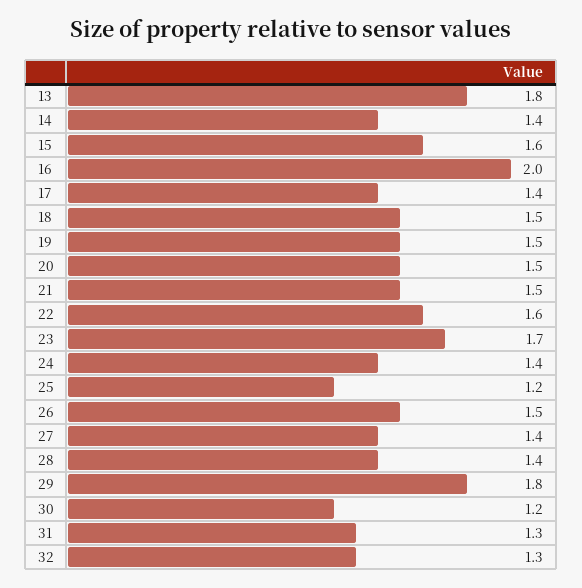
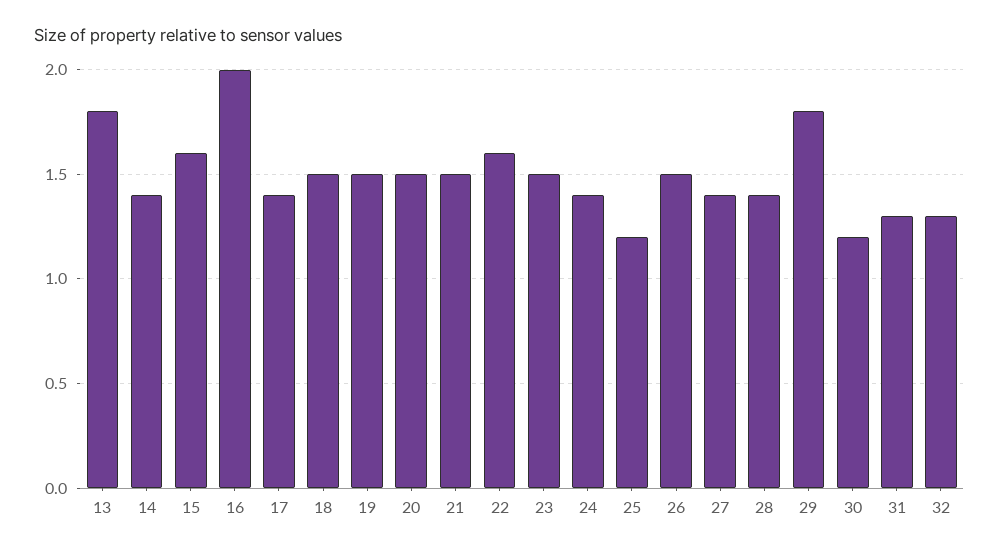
23: 1.7 -> 1.5

